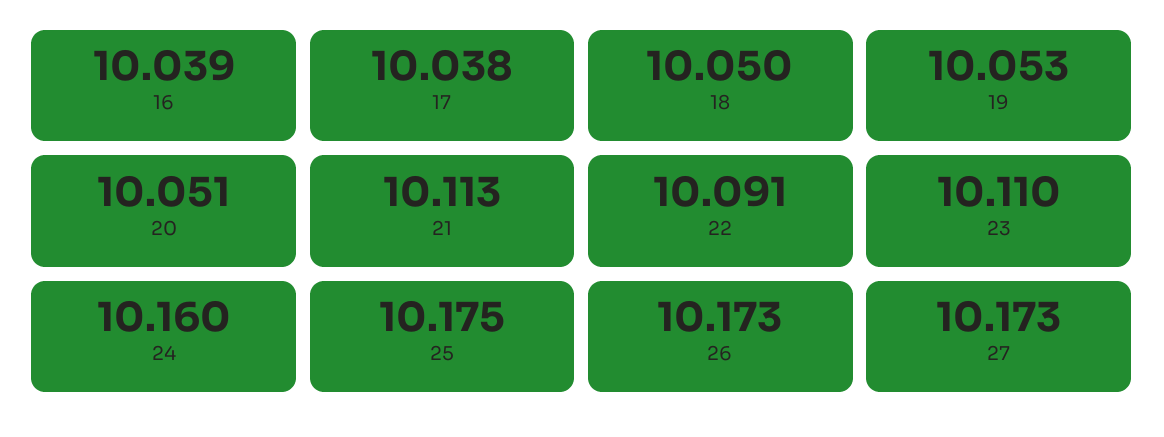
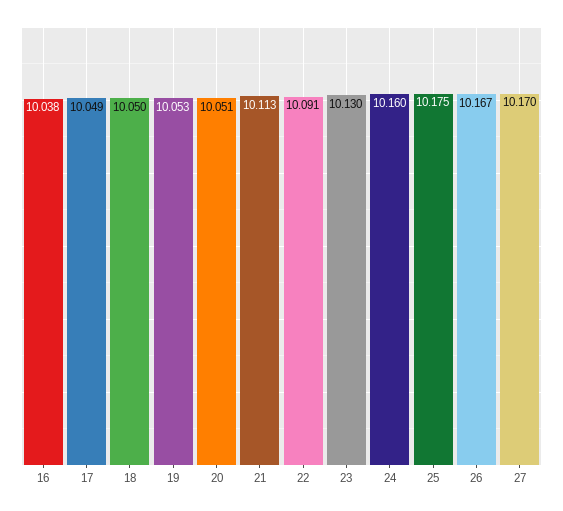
16: 10.039 -> 10.038
17: 10.038 -> 10.049
23: 10.11 -> 10.13
26: 10.173 -> 10.167
27: 10.173 -> 10.17

